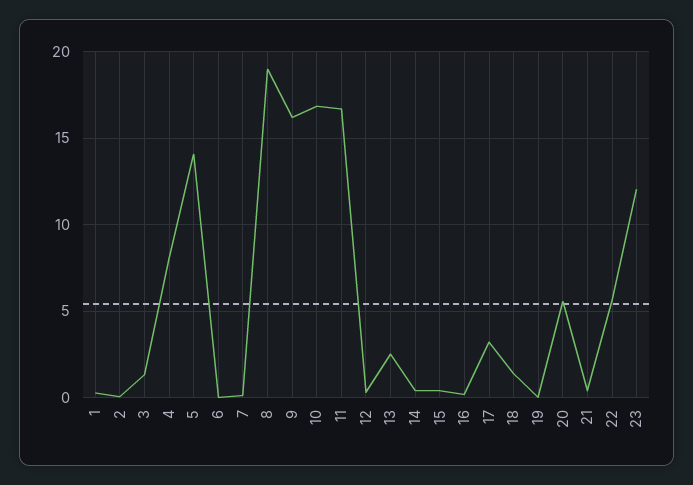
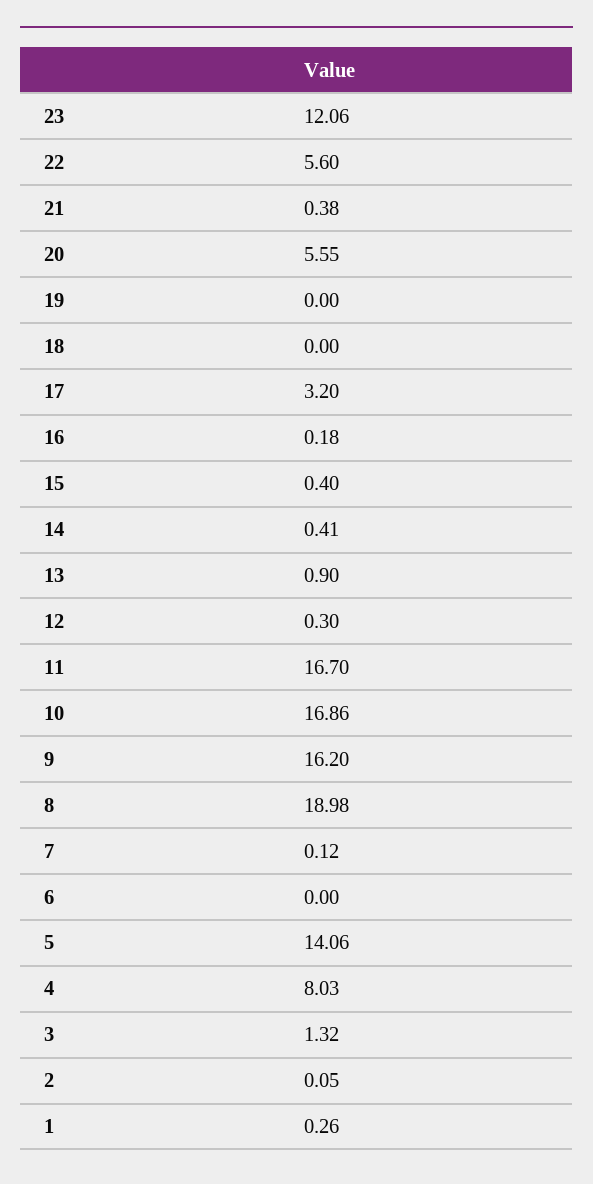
13: 2.5 -> 0.9
18: 1.5 -> 0

